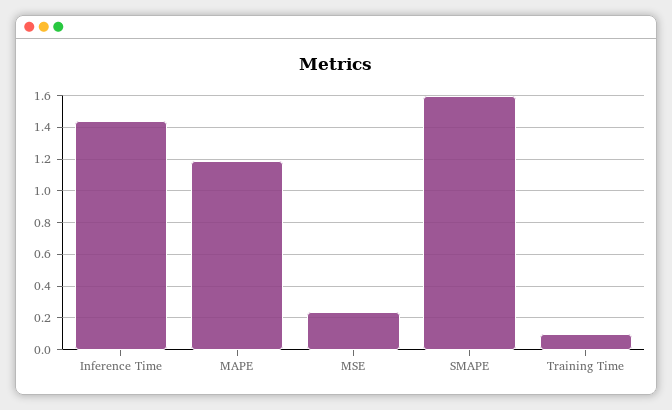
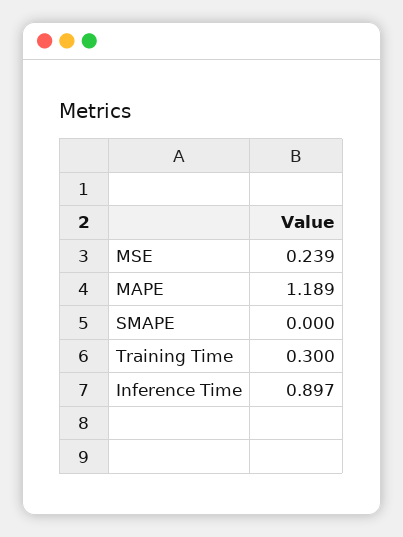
Inference Time: 1.45 -> 0.897
SMAPE: 1.6 -> 0
Training Time: 0.1 -> 0.3

